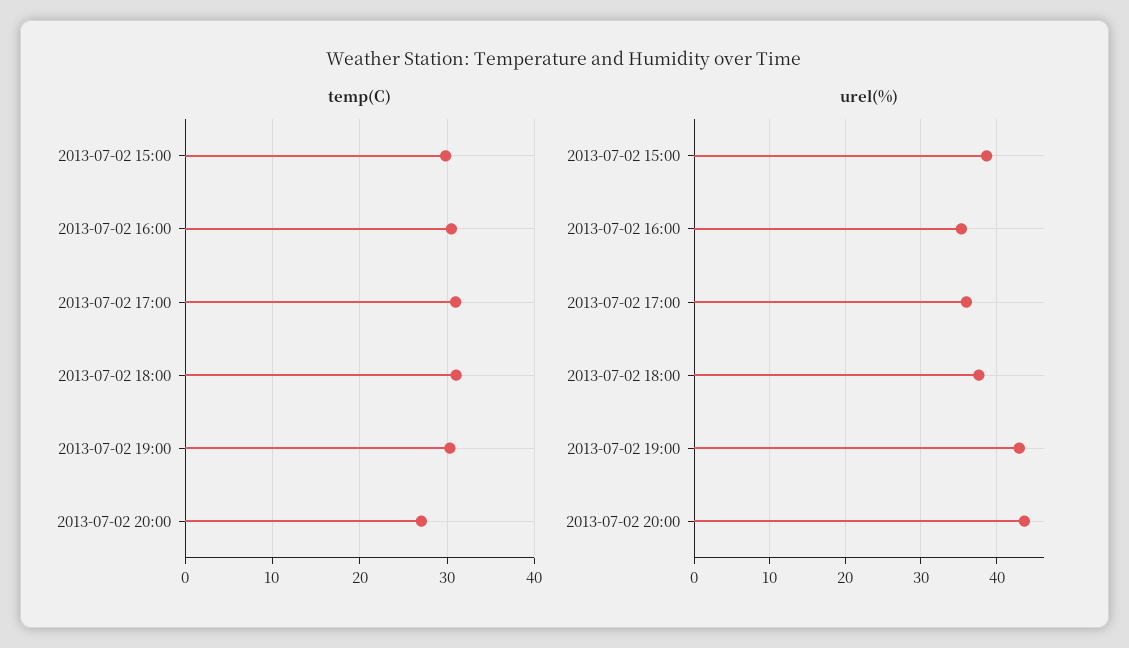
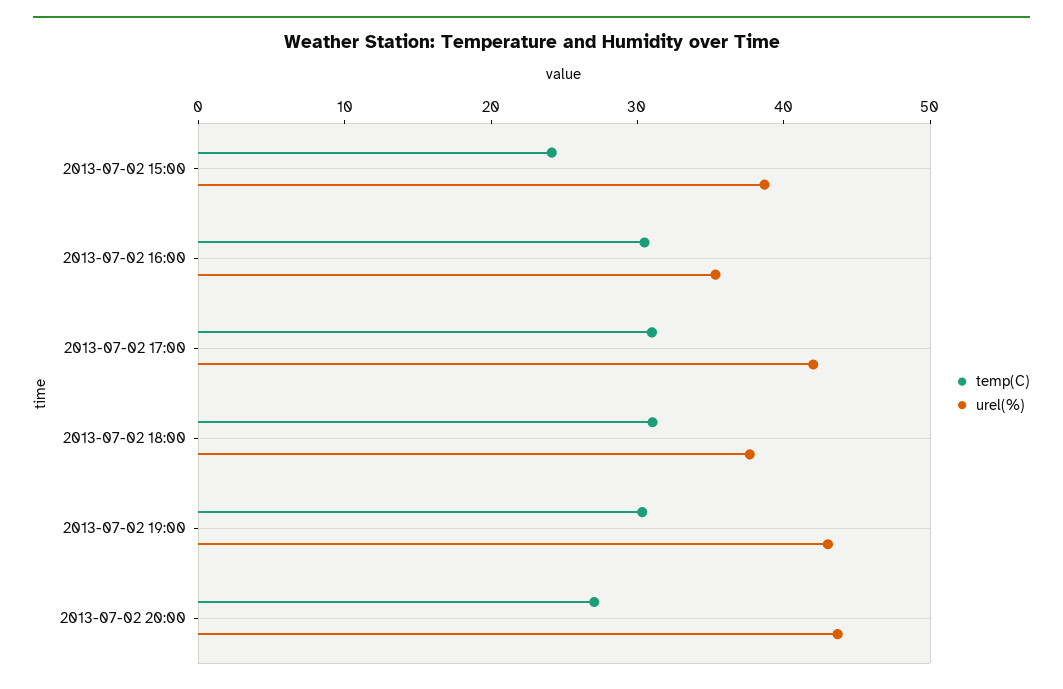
temp(C), 2013-07-02 15:00: 30 -> 24
urel(%), 2013-07-02 17:00: 36 -> 42

